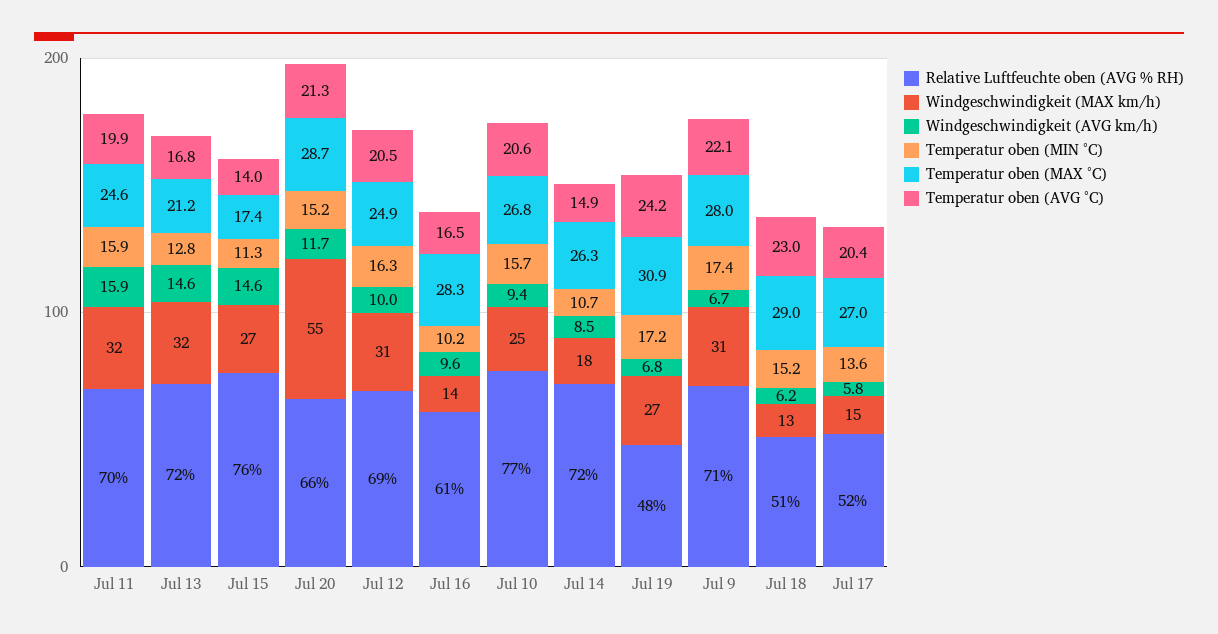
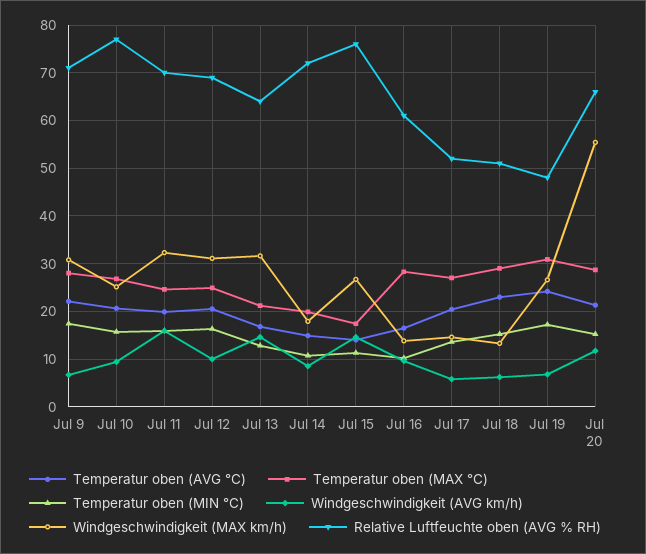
Relative Luftfeuchte oben (AVG % RH), Jul 13: 72 -> 64
Temperatur oben (MAX °C), Jul 14: 26.3 -> 20

